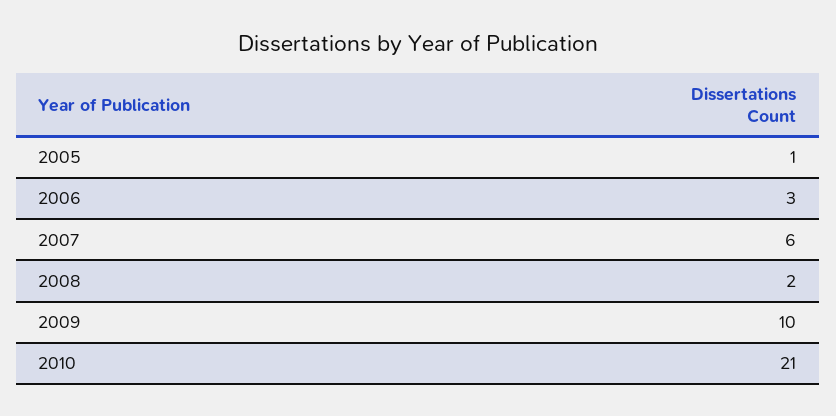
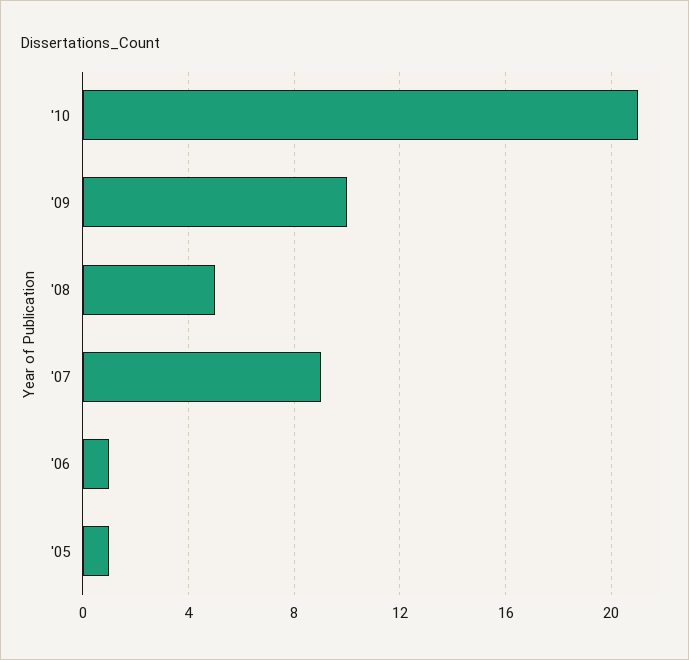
2006: 3 -> 1
2007: 6 -> 9
2008: 2 -> 5

